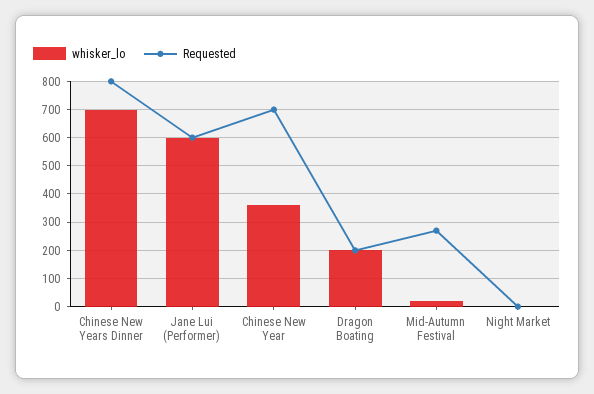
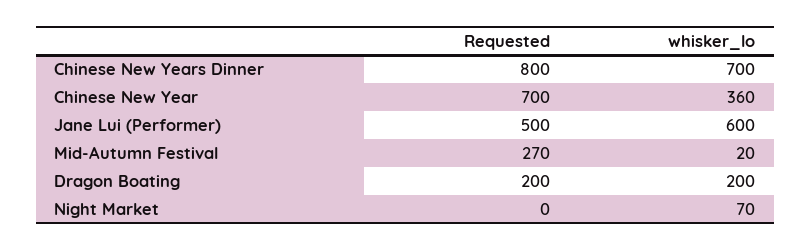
Requested, Jane Lui (Performer): 600 -> 500
whisker_lo, Night Market: 0 -> 70

